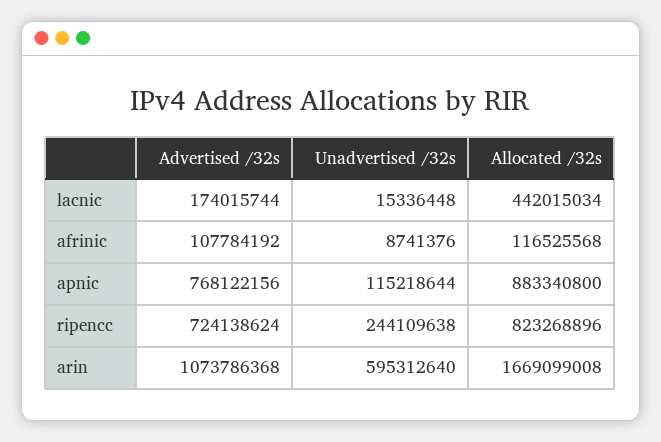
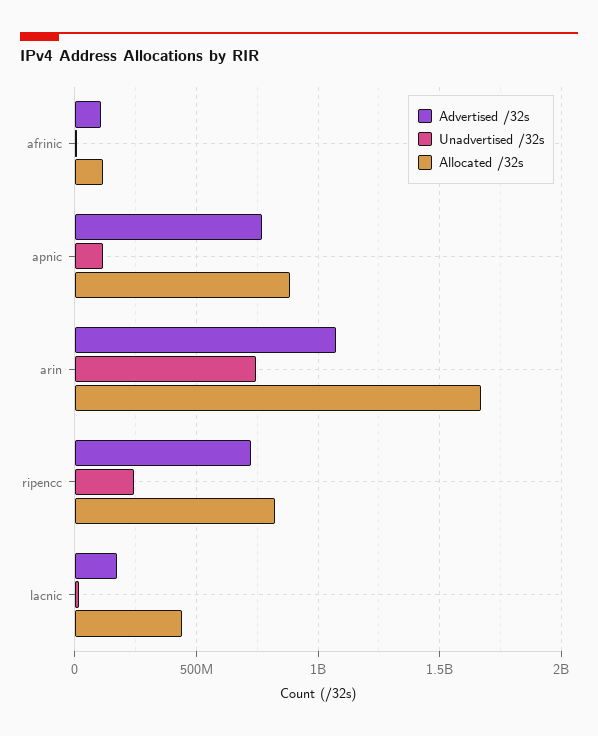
Unadvertised /32s, arin: 595312640 -> 750000000

